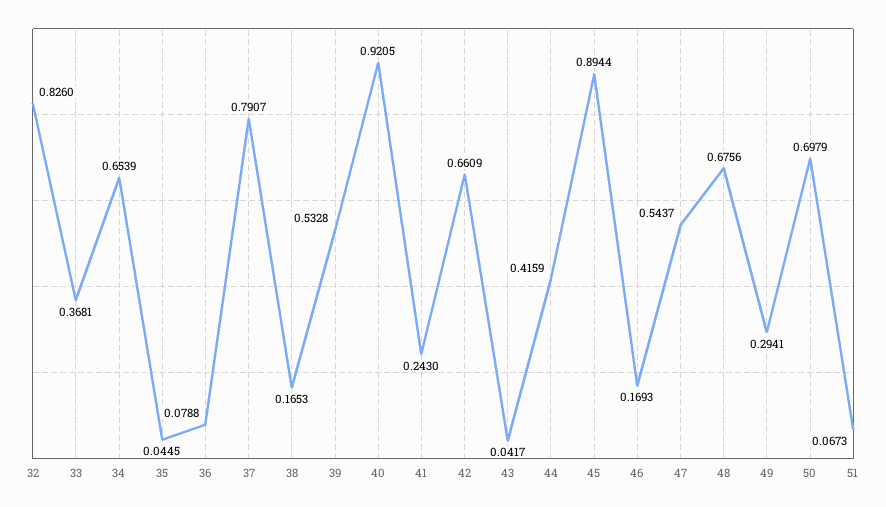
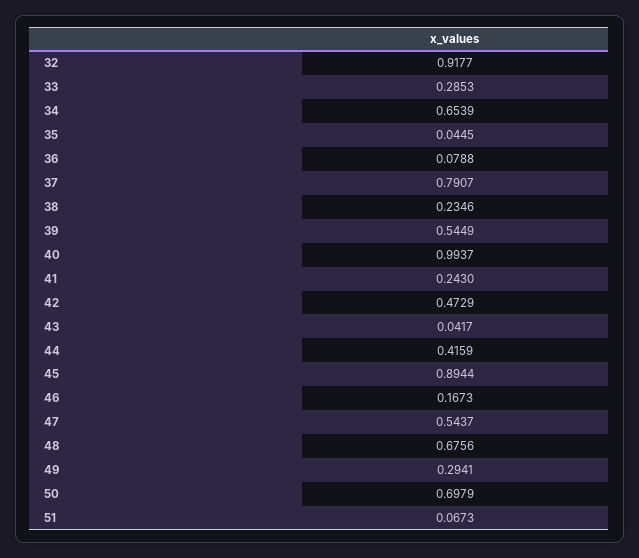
32: 0.826 -> 0.9177
33: 0.3681 -> 0.2853
38: 0.1653 -> 0.2346
39: 0.5328 -> 0.5449
40: 0.9205 -> 0.9937
42: 0.6609 -> 0.4729
46: 0.1693 -> 0.1673

